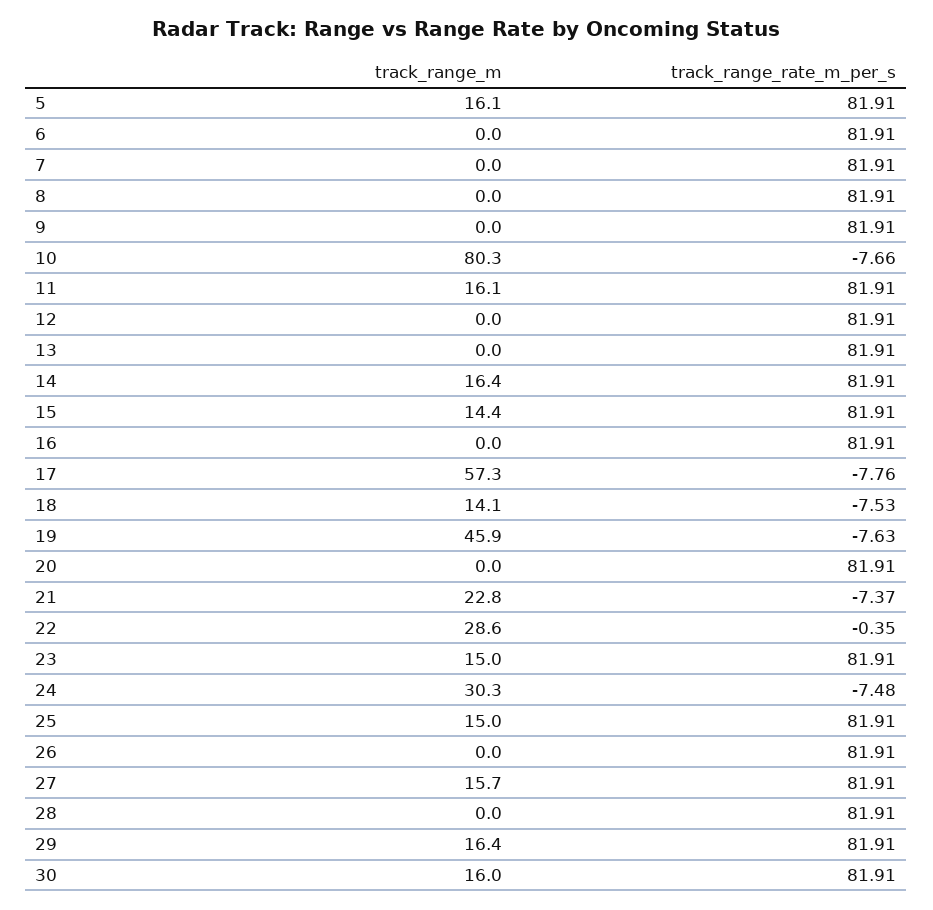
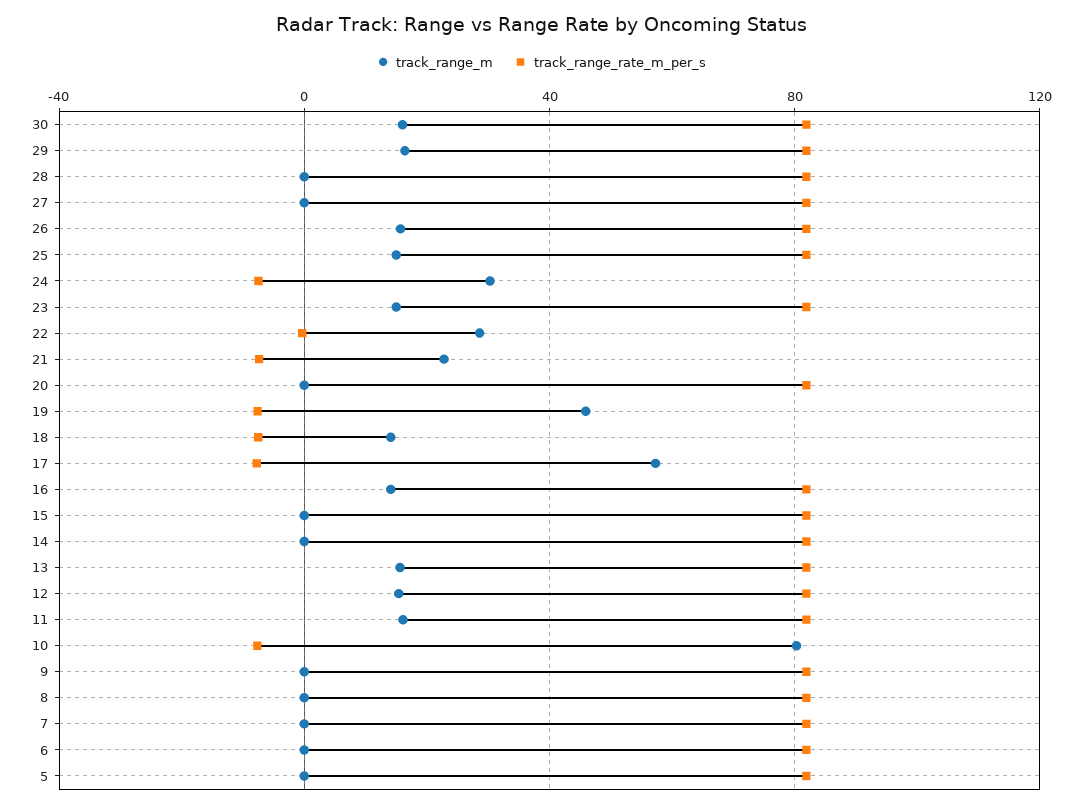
track_range_m, 5: 16.1 -> 0
track_range_m, 12: 0 -> 15
track_range_m, 13: 0 -> 15
track_range_m, 14: 16.4 -> 0
track_range_m, 15: 14.4 -> 0
track_range_m, 16: 0 -> 15
track_range_m, 26: 0 -> 15
track_range_m, 27: 15.7 -> 0

